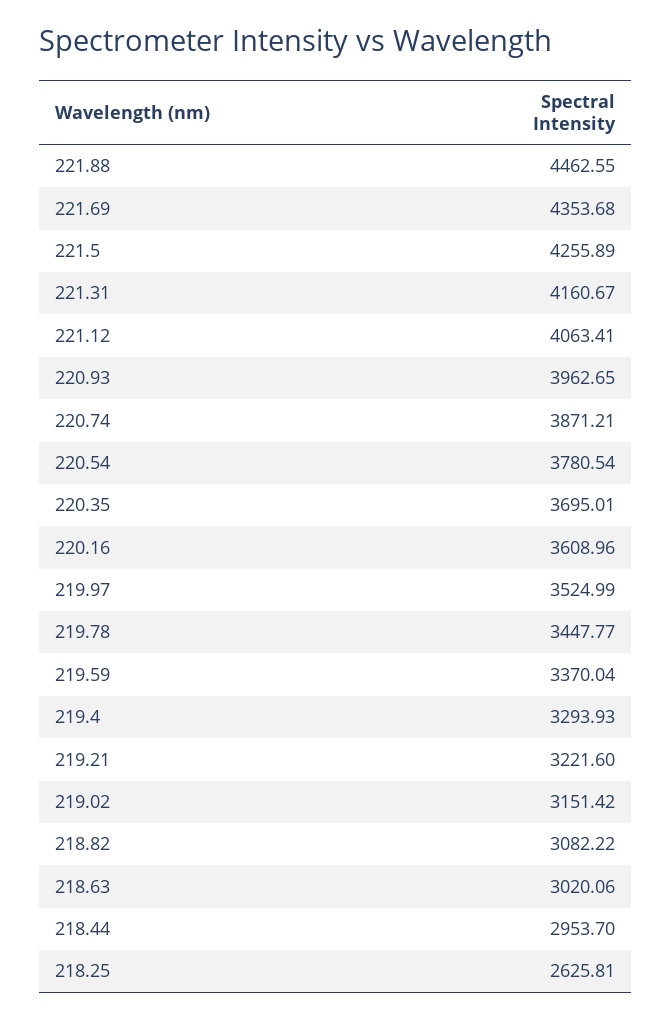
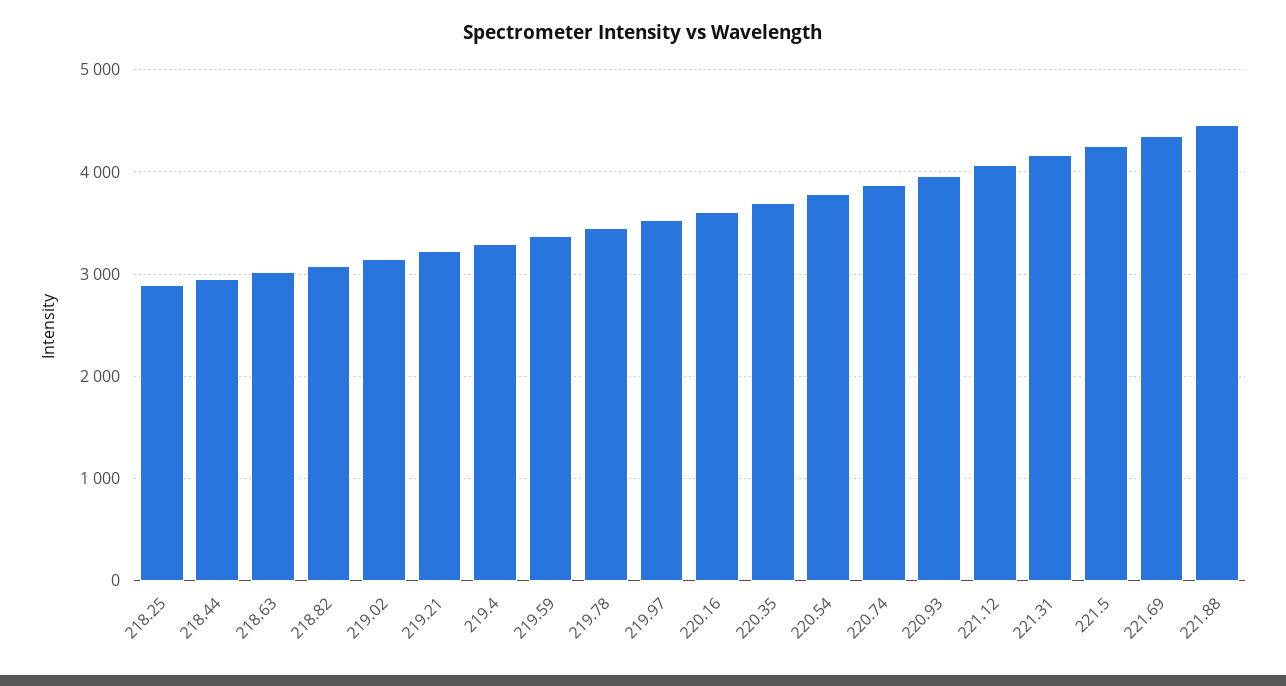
218.25: 2625.81 -> 2900

